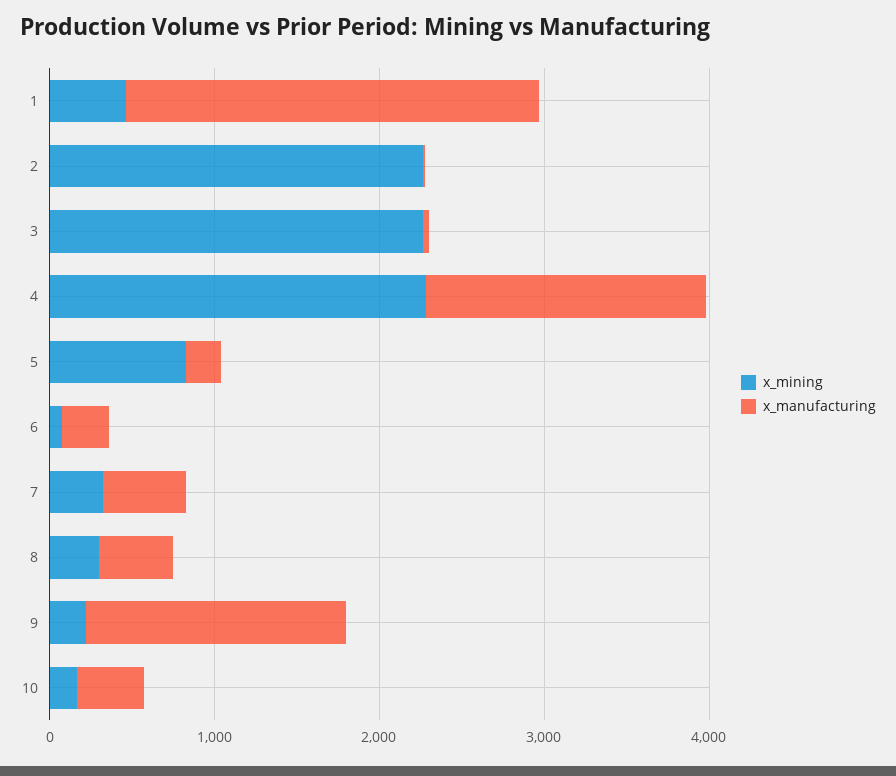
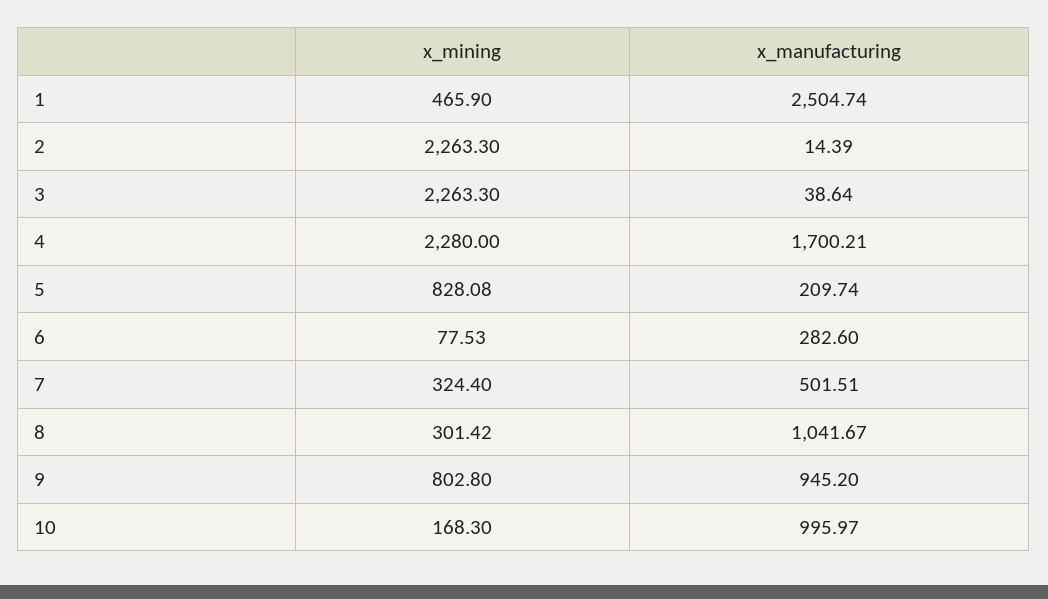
x_manufacturing, 8: 400 -> 1041.67
x_mining, 9: 200 -> 802.8
x_manufacturing, 9: 1600 -> 945.2
x_manufacturing, 10: 400 -> 995.97

